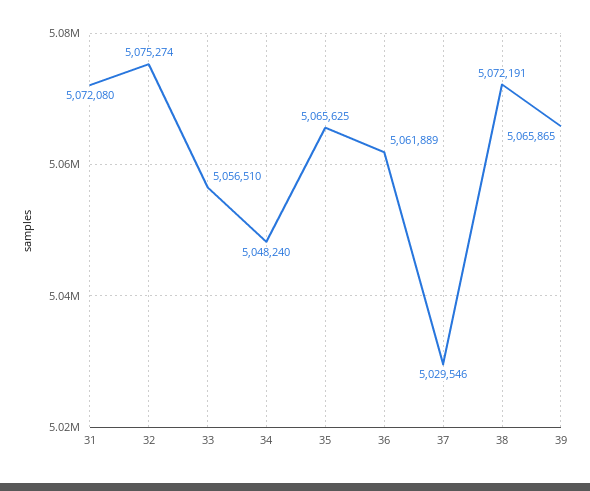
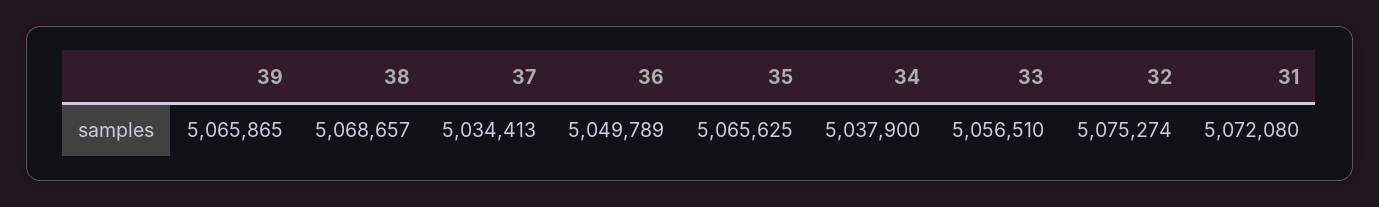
34: 5048240 -> 5037900
36: 5061889 -> 5049789
37: 5029546 -> 5034413
38: 5072191 -> 5068657

